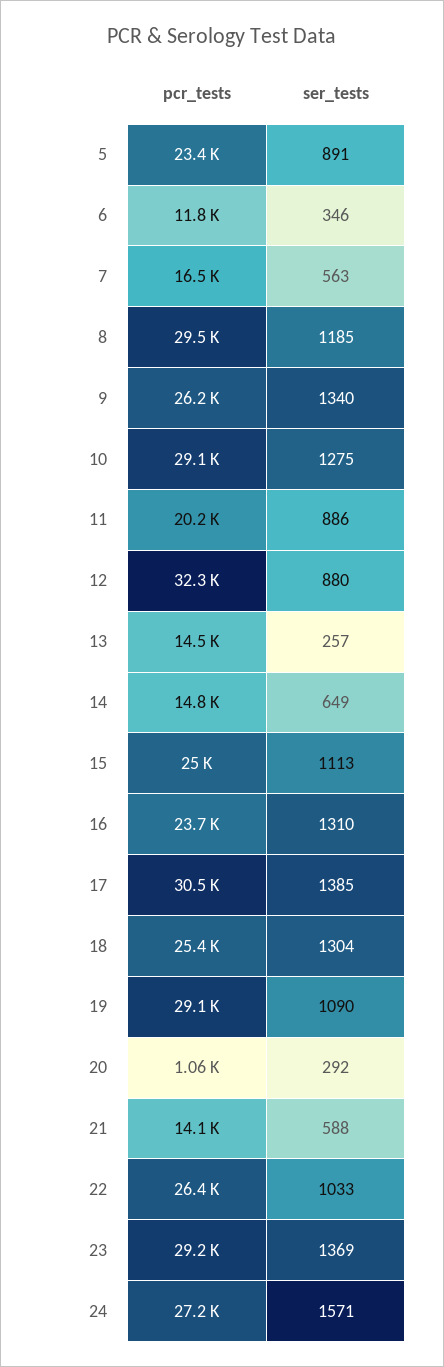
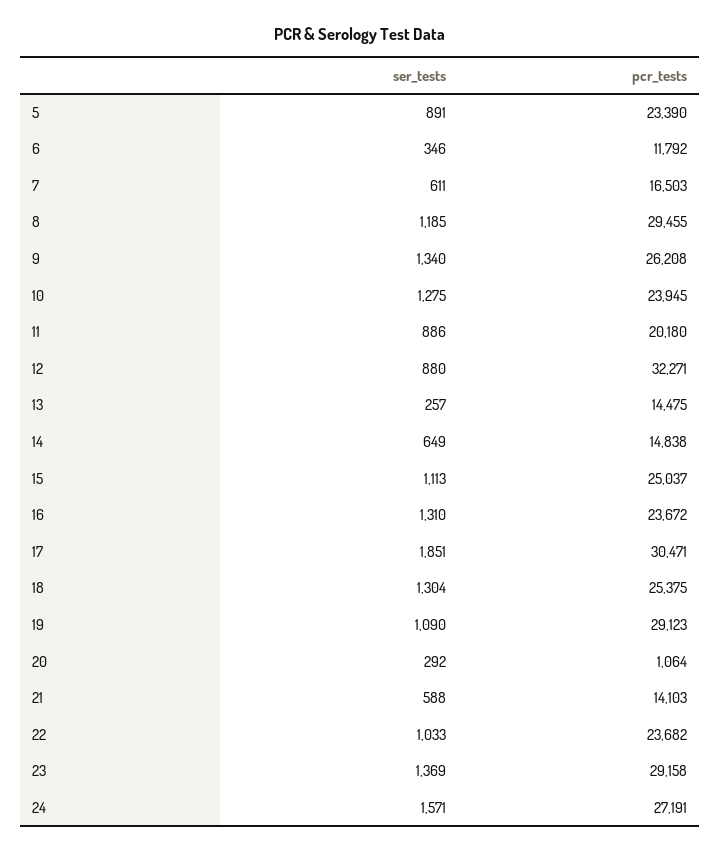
ser_tests, 7: 563 -> 611
pcr_tests, 10: 29100 -> 23945
ser_tests, 17: 1385 -> 1851
pcr_tests, 22: 26400 -> 23682

